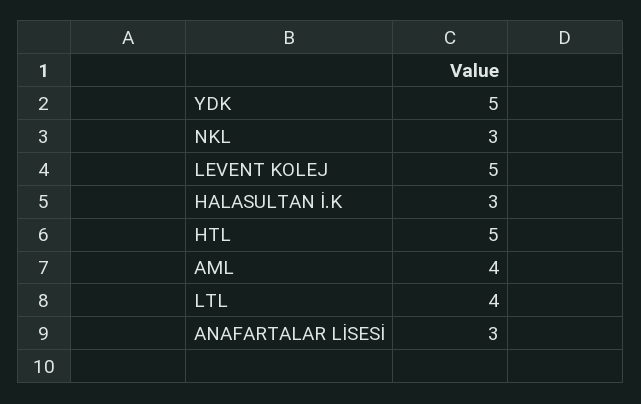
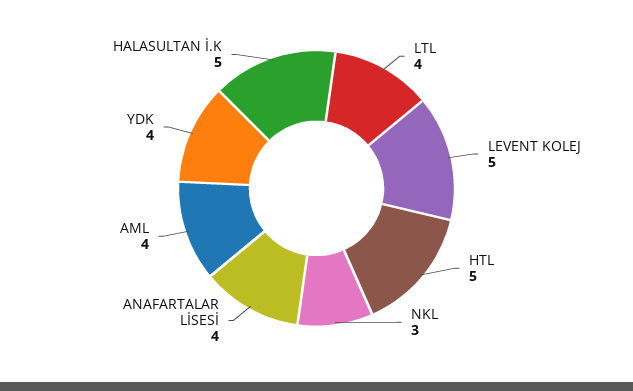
YDK: 5 -> 4
HALASULTAN İ.K: 3 -> 5
ANAFARTALAR LİSESİ: 3 -> 4

